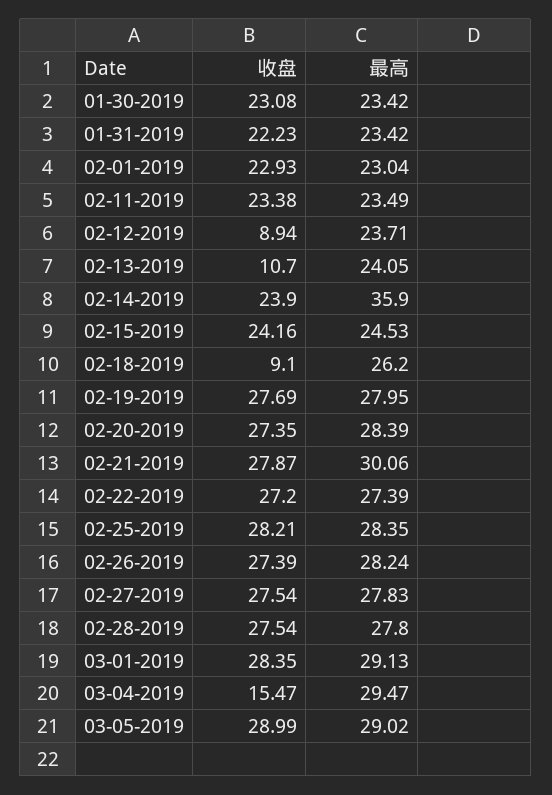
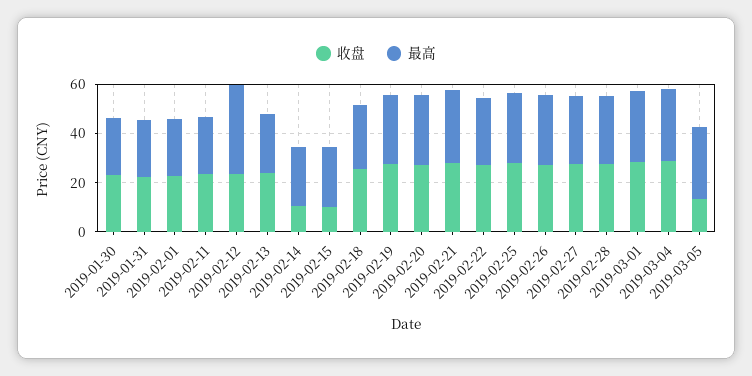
收盘, 02-12-2019: 8.94 -> 25
最高, 02-12-2019: 23.71 -> 35
收盘, 02-13-2019: 10.7 -> 25
收盘, 02-14-2019: 23.9 -> 10
最高, 02-14-2019: 35.9 -> 25
收盘, 02-15-2019: 24.16 -> 10
收盘, 02-18-2019: 9.1 -> 25
收盘, 03-04-2019: 15.47 -> 30
收盘, 03-05-2019: 28.99 -> 15

